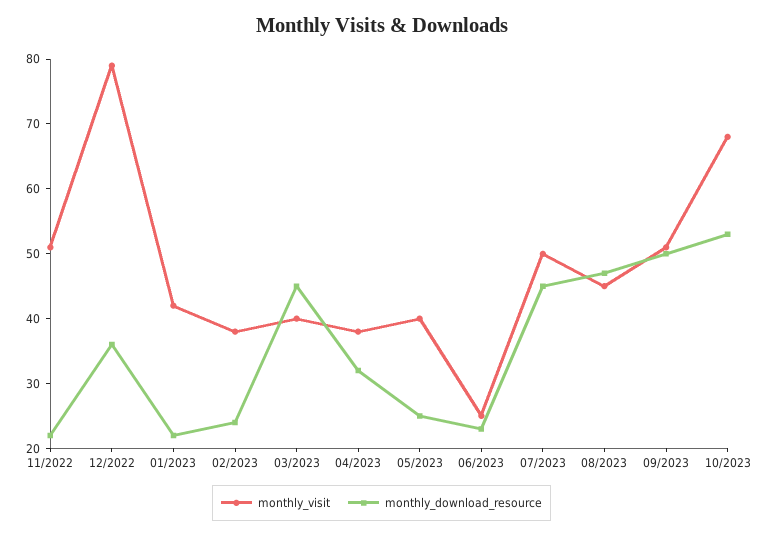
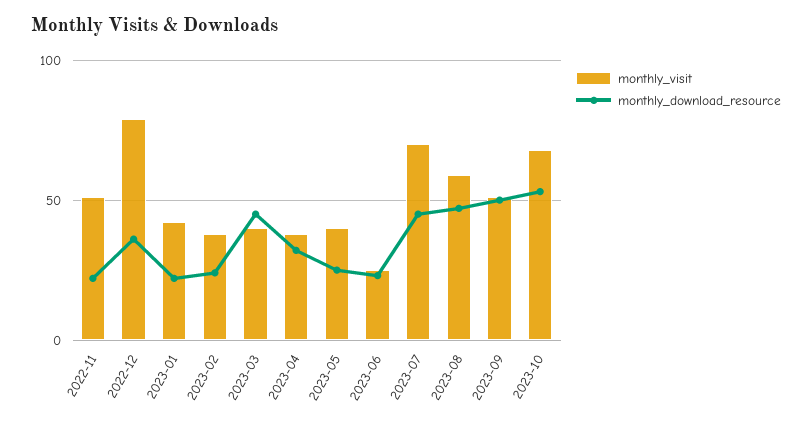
monthly_visit, 07/2023: 50 -> 70
monthly_visit, 08/2023: 45 -> 60

